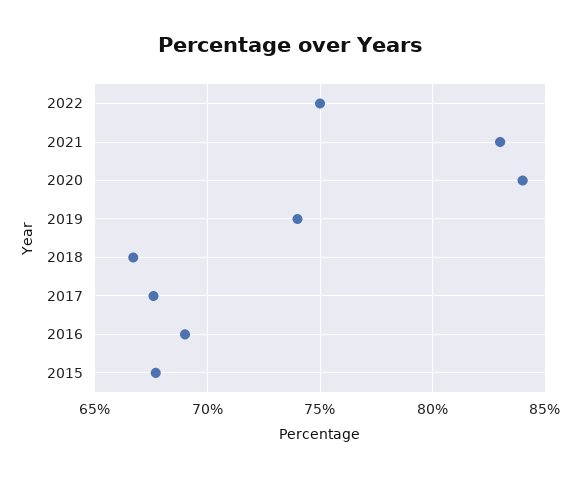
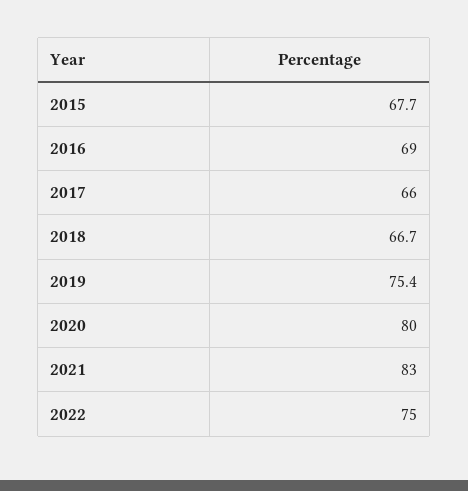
2020: 84 -> 80
2019: 74 -> 75.4
2017: 67.5 -> 66

